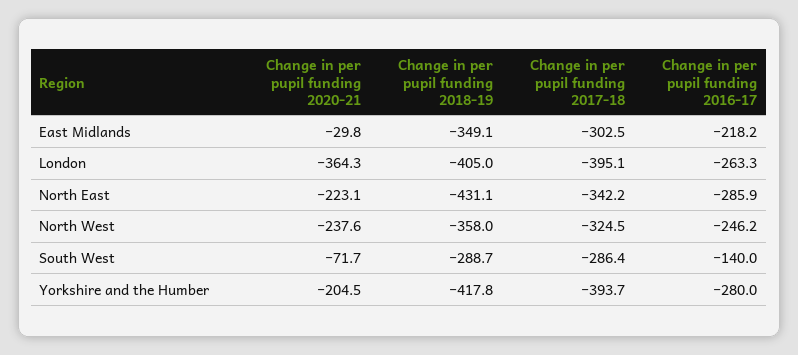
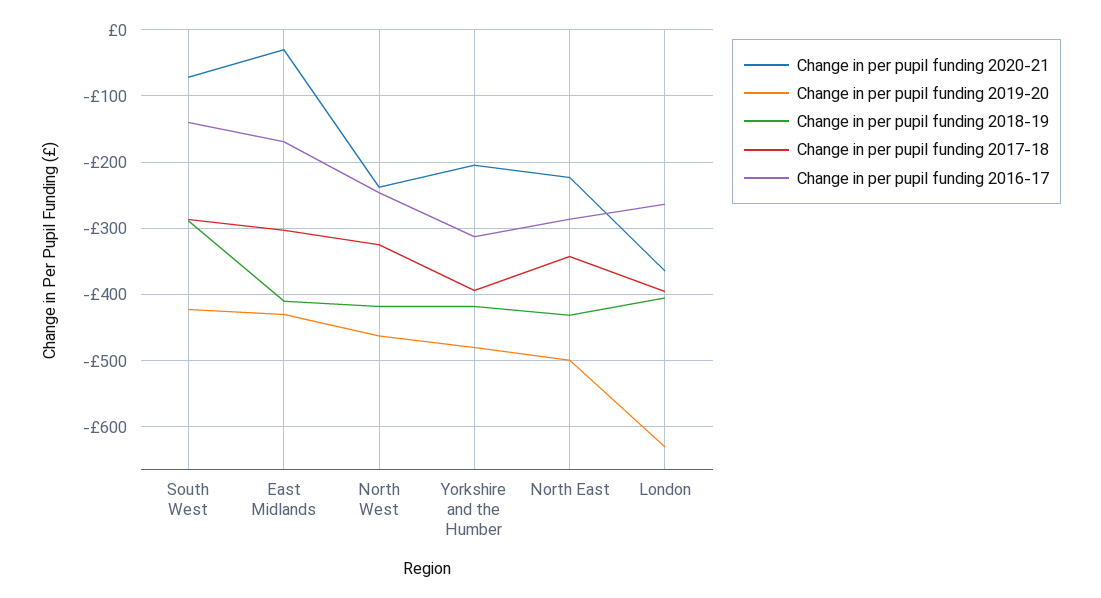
Change in per pupil funding 2018-19, East Midlands: -349.1 -> -410
Change in per pupil funding 2016-17, East Midlands: -218.2 -> -170
Change in per pupil funding 2018-19, North West: -358 -> -420
Change in per pupil funding 2016-17, Yorkshire and the Humber: -280 -> -310
Change in per pupil funding 2019-20, South West: none -> -420
Change in per pupil funding 2019-20, East Midlands: none -> -430
Change in per pupil funding 2019-20, North West: none -> -460
Change in per pupil funding 2019-20, Yorkshire and the Humber: none -> -480
Change in per pupil funding 2019-20, North East: none -> -500
Change in per pupil funding 2019-20, London: none -> -630

